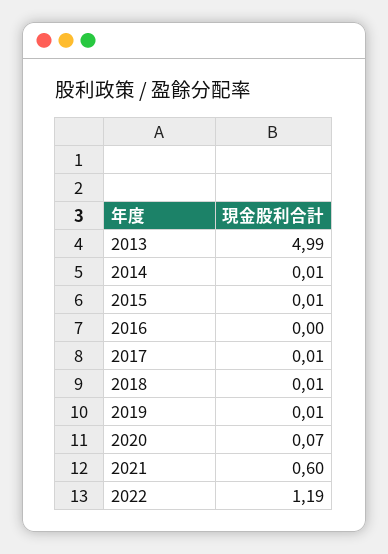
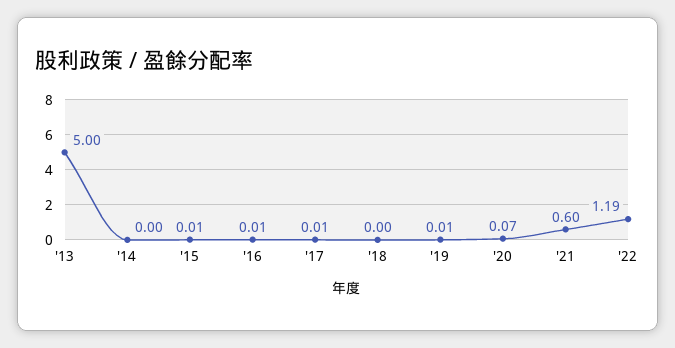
2013: 4.99 -> 5
2014: 0.01 -> 0
2016: 0 -> 0.01
2018: 0.01 -> 0

